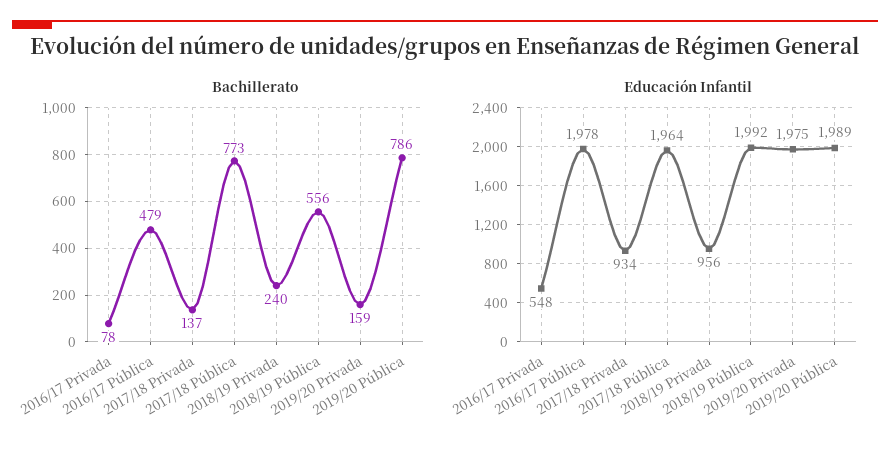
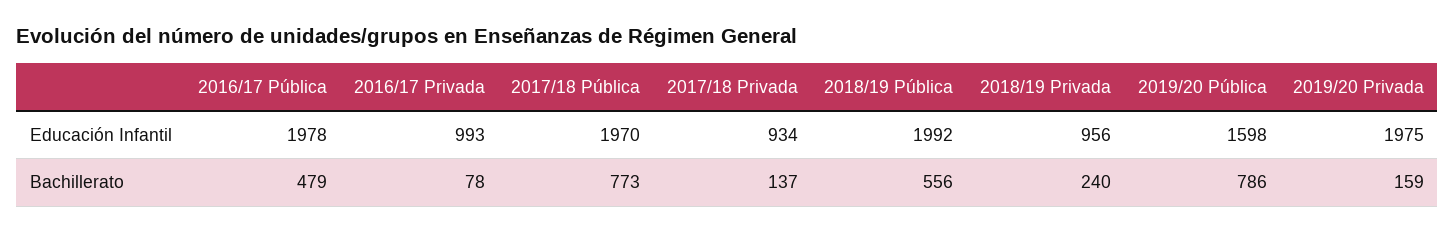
Educación Infantil, 2016/17 Privada: 548 -> 993
Educación Infantil, 2017/18 Pública: 1964 -> 1970
Educación Infantil, 2019/20 Pública: 1989 -> 1598

